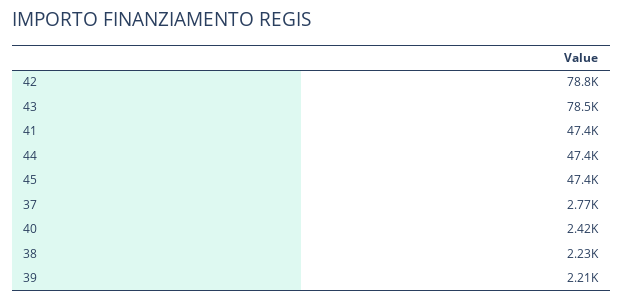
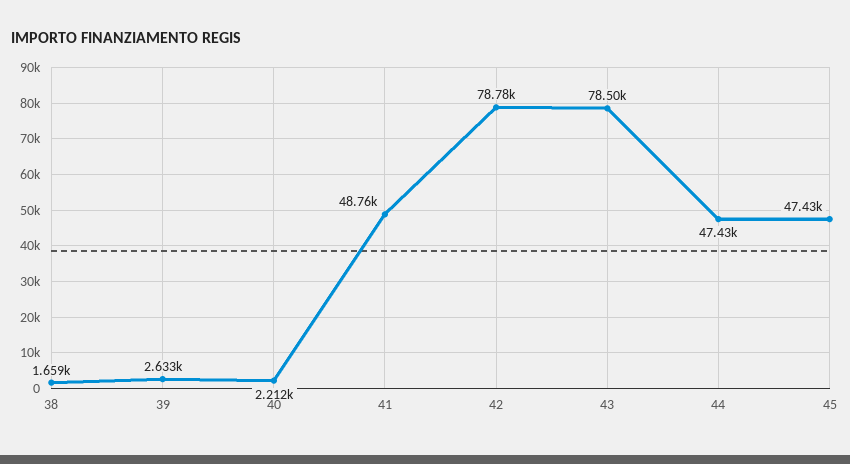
41: 47400 -> 48760
37: 2770 -> none
40: 2420 -> 2212
38: 2230 -> 1659
39: 2210 -> 2633

